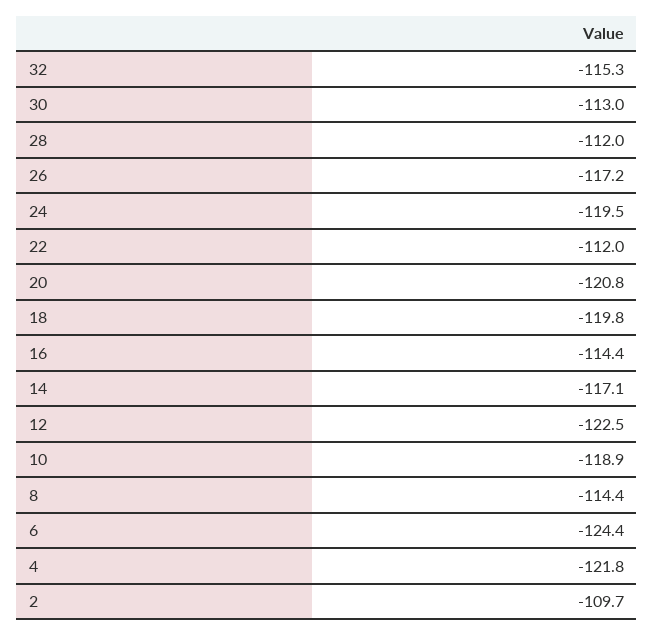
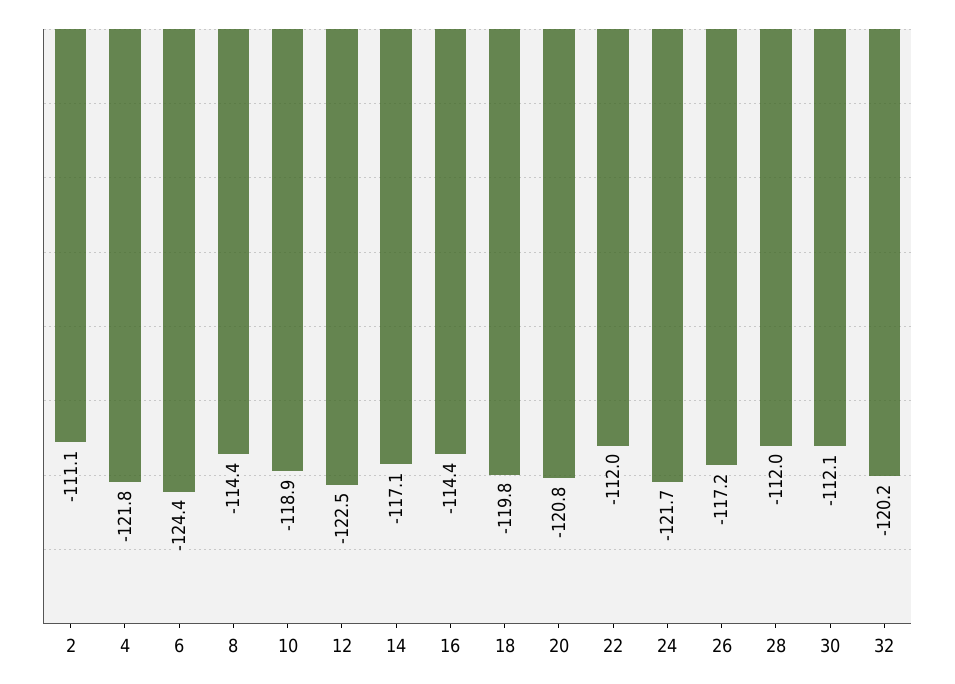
32: -115.3 -> -120.2
30: -113 -> -112.1
24: -119.5 -> -121.7
2: -109.7 -> -111.1

